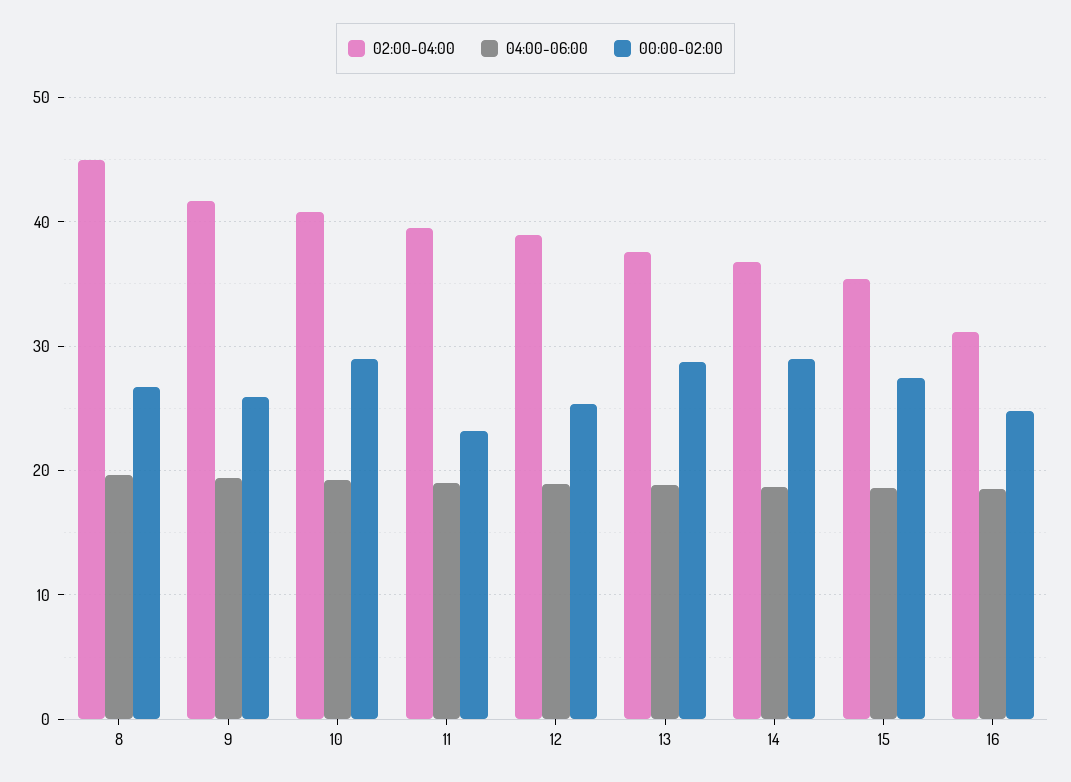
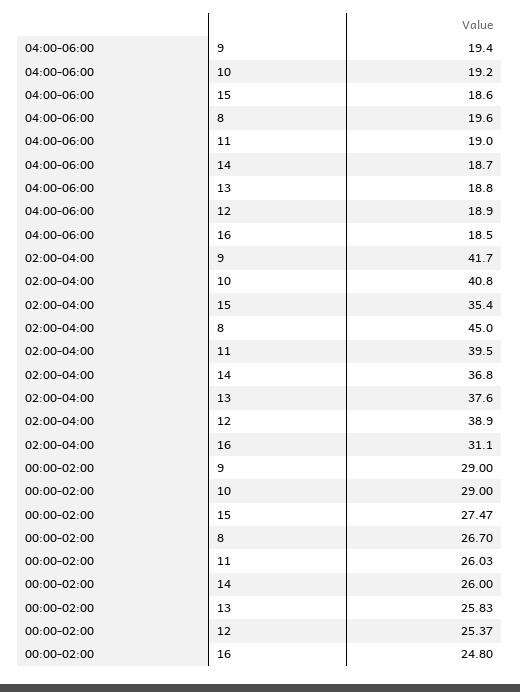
00:00-02:00, 9: 26 -> 29
00:00-02:00, 11: 23 -> 26.03
00:00-02:00, 13: 29 -> 25.83
00:00-02:00, 14: 29 -> 26

